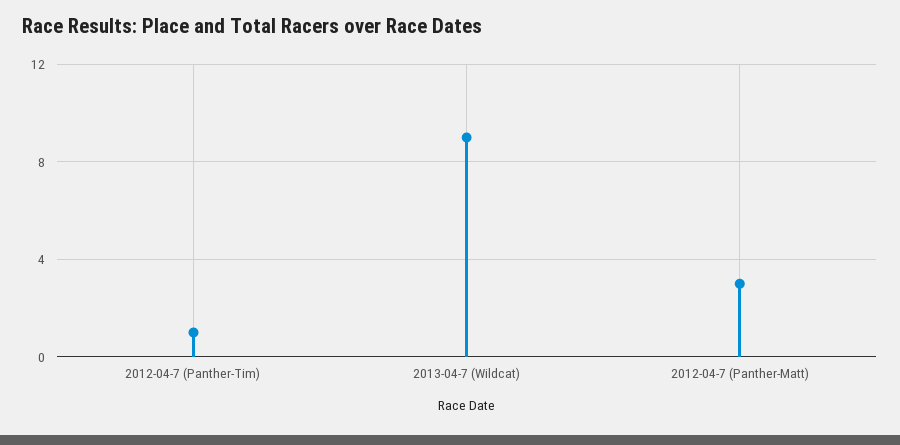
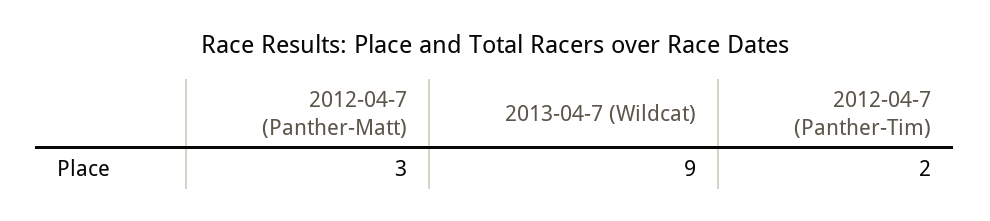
2012-04-7 (Panther-Tim): 1 -> 2

